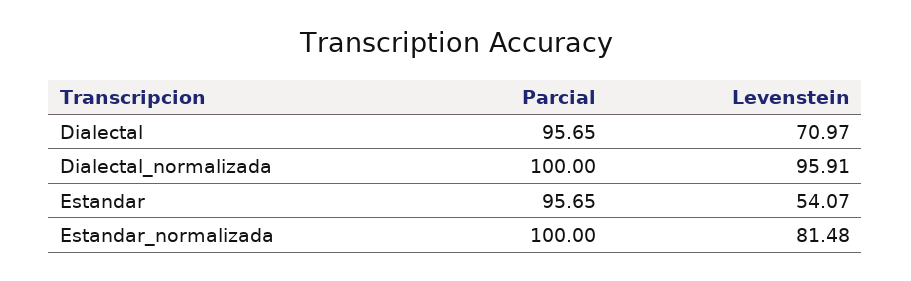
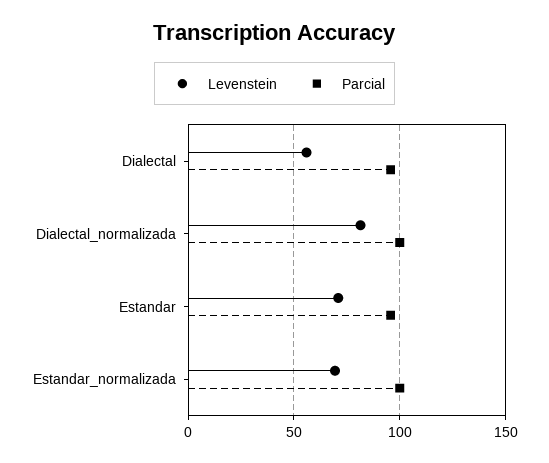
Levenstein, Dialectal: 70.97 -> 55
Levenstein, Dialectal_normalizada: 95.91 -> 80
Levenstein, Estandar: 54.07 -> 70
Levenstein, Estandar_normalizada: 81.48 -> 70

